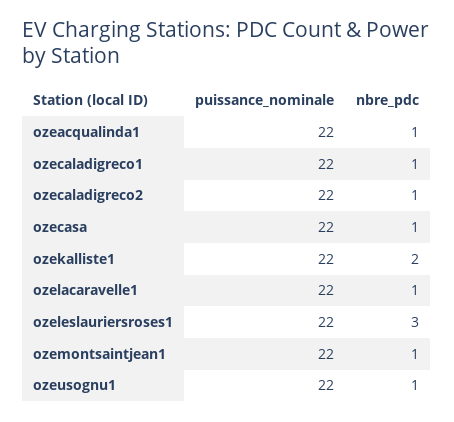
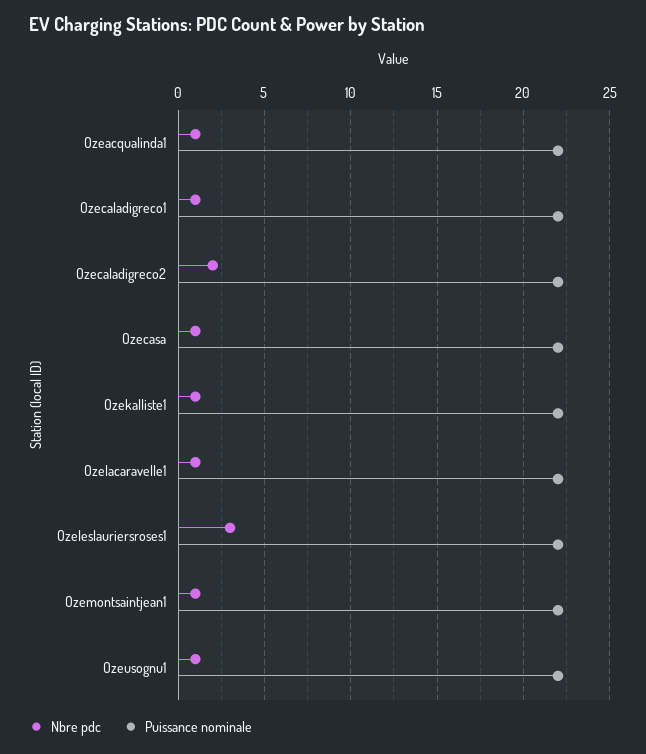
nbre_pdc, ozecaladigreco2: 1 -> 2
nbre_pdc, ozekalliste1: 2 -> 1

